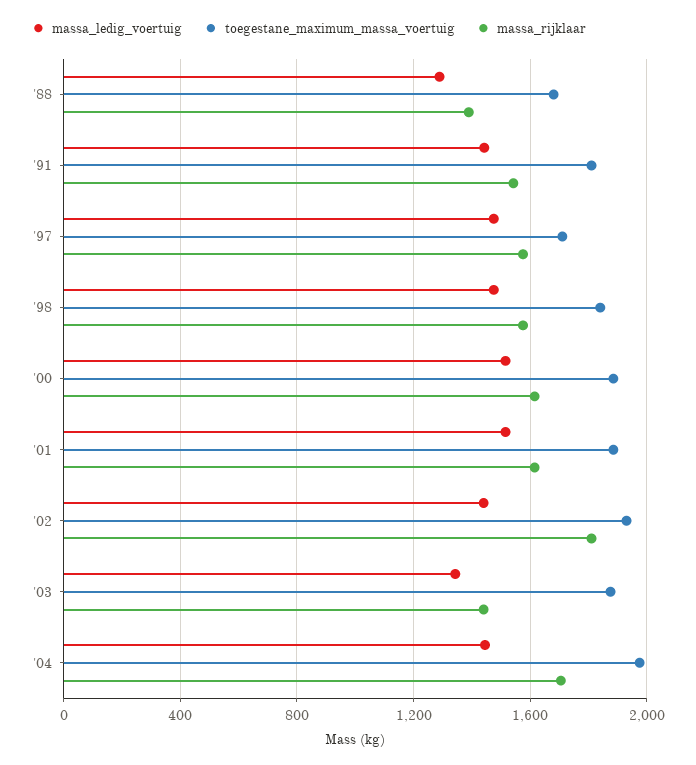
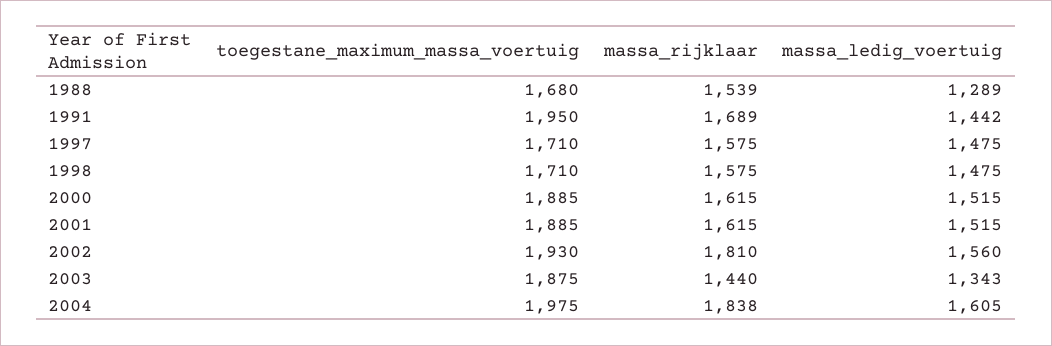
massa_rijklaar, '88: 1400 -> 1539
toegestane_maximum_massa_voertuig, '91: 1800 -> 1950
massa_rijklaar, '91: 1550 -> 1689
toegestane_maximum_massa_voertuig, '98: 1850 -> 1710
massa_ledig_voertuig, '02: 1450 -> 1560
massa_ledig_voertuig, '04: 1450 -> 1605
massa_rijklaar, '04: 1700 -> 1838

